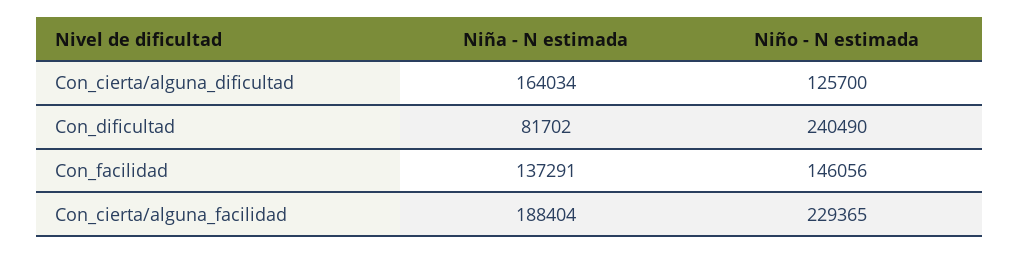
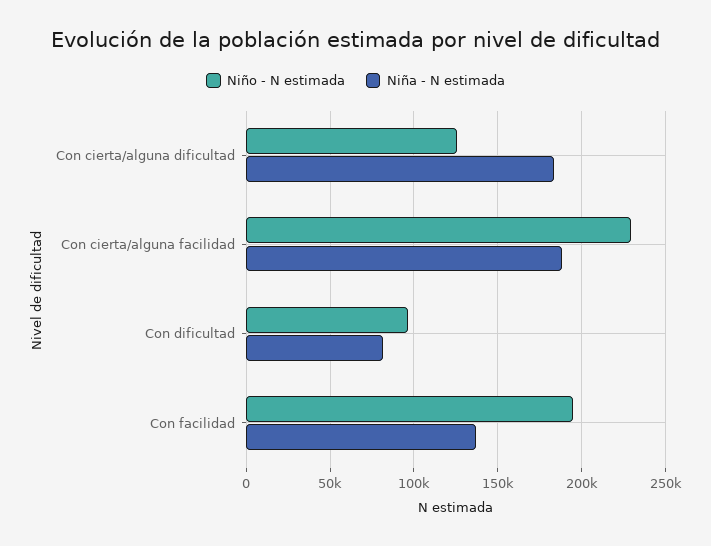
Niña - N estimada, Con_cierta/alguna_dificultad: 164034 -> 185000
Niño - N estimada, Con_dificultad: 240490 -> 95000
Niño - N estimada, Con_facilidad: 146056 -> 195000

